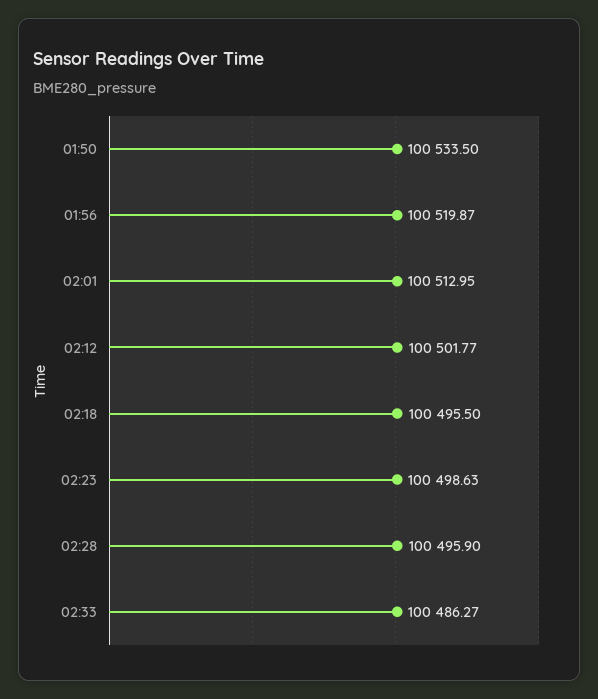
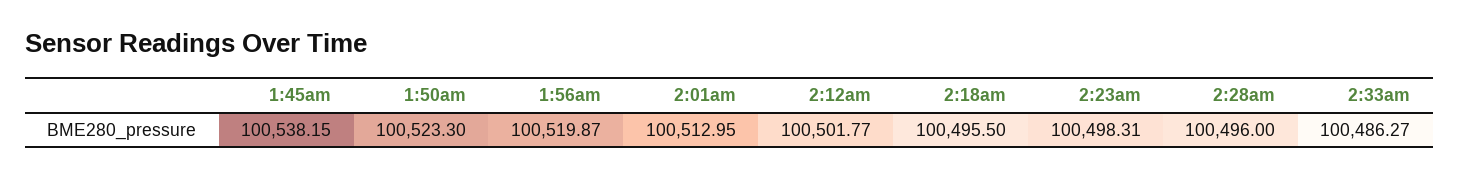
01:50: 100533.5 -> 100523.3
02:23: 100498.63 -> 100498.31
02:28: 100495.9 -> 100496
1:45am: none -> 100538.15

